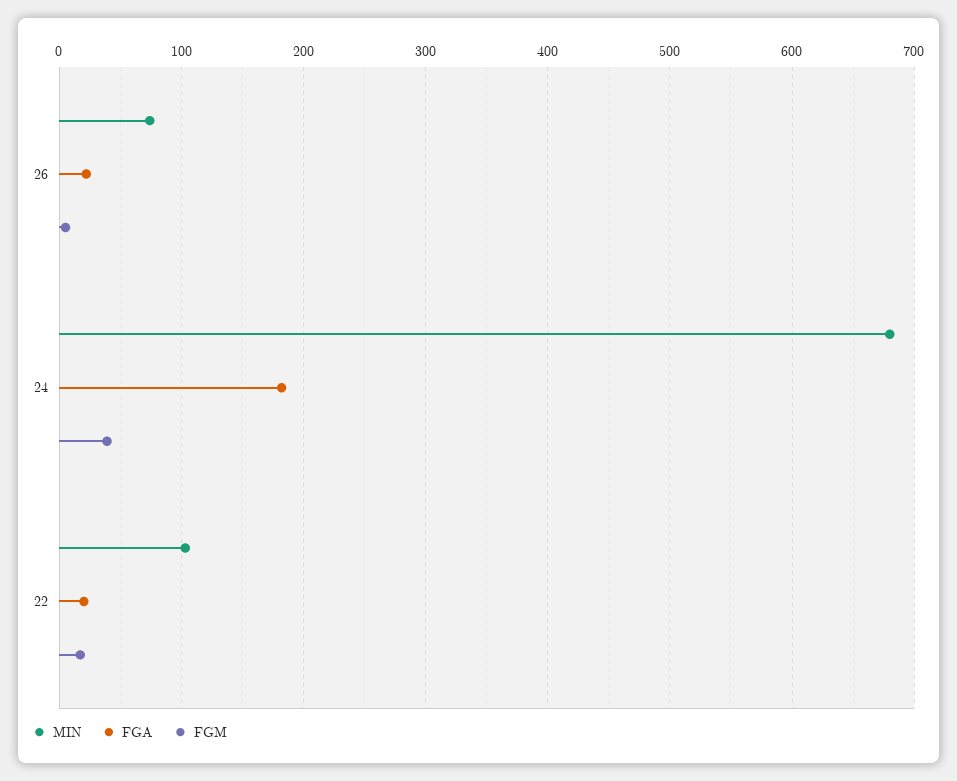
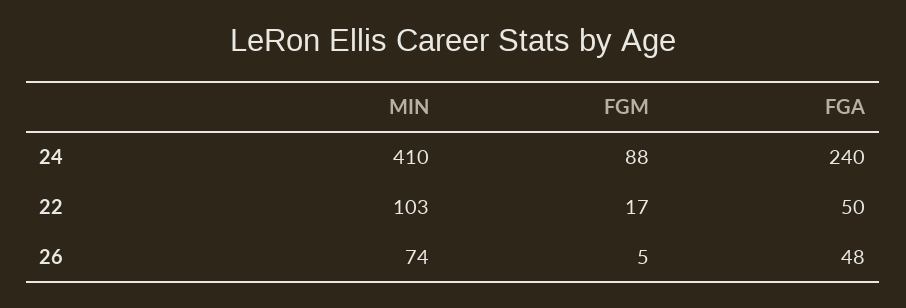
FGA, 26: 20 -> 48
MIN, 24: 680 -> 410
FGA, 24: 180 -> 240
FGM, 24: 40 -> 88
FGA, 22: 20 -> 50

